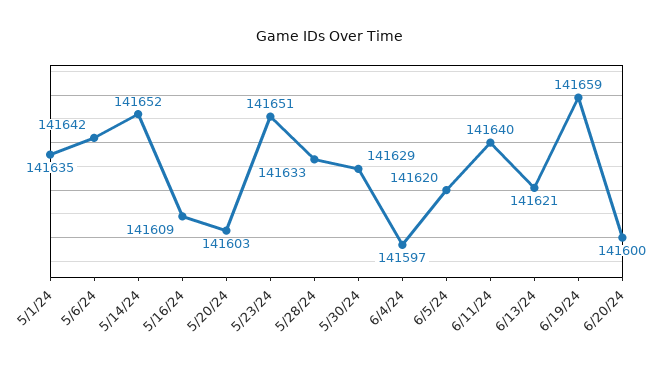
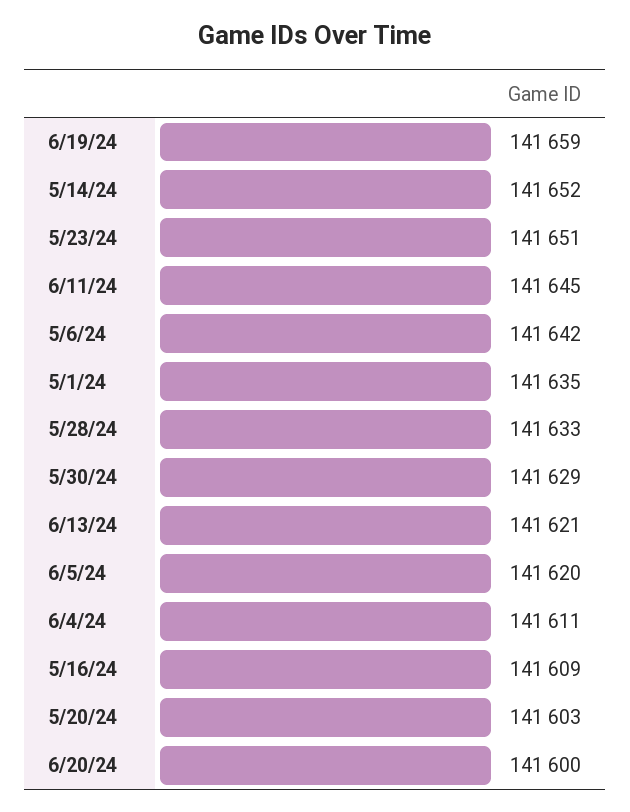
6/4/24: 141597 -> 141611
6/11/24: 141640 -> 141645

